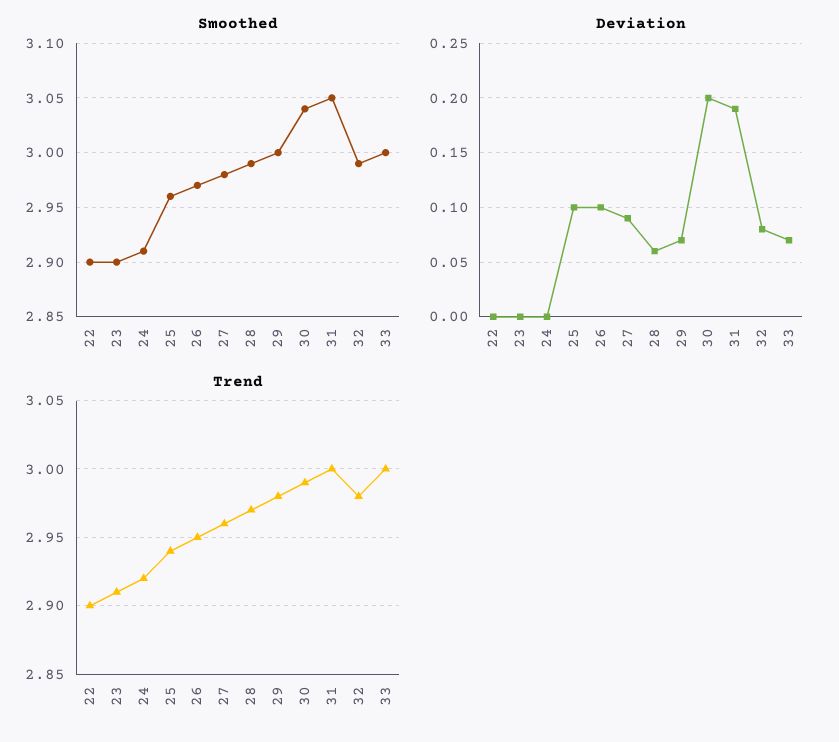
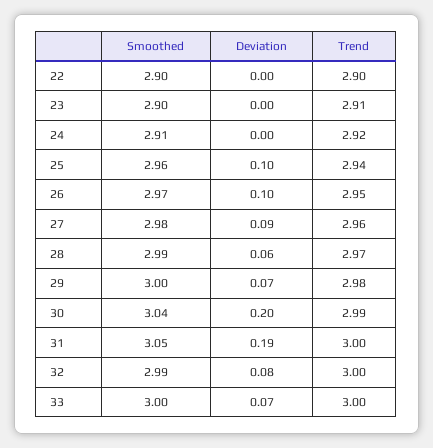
Trend, 32: 2.98 -> 3

